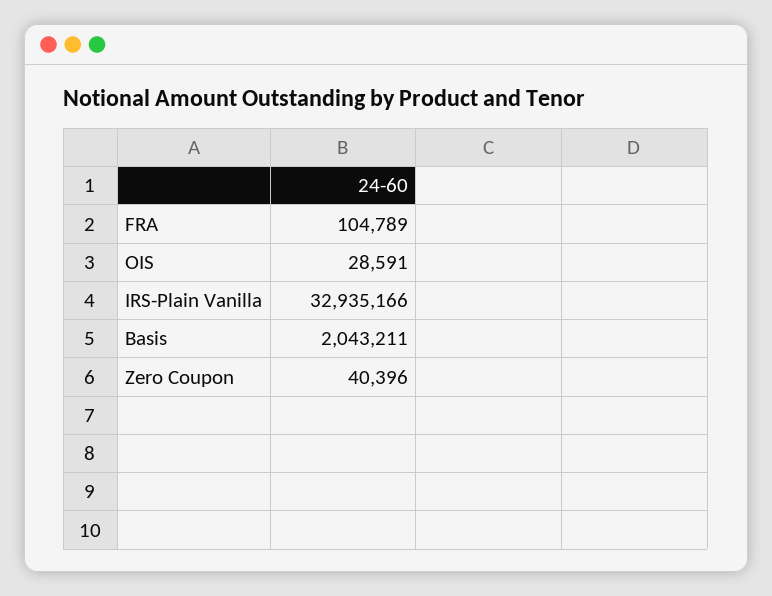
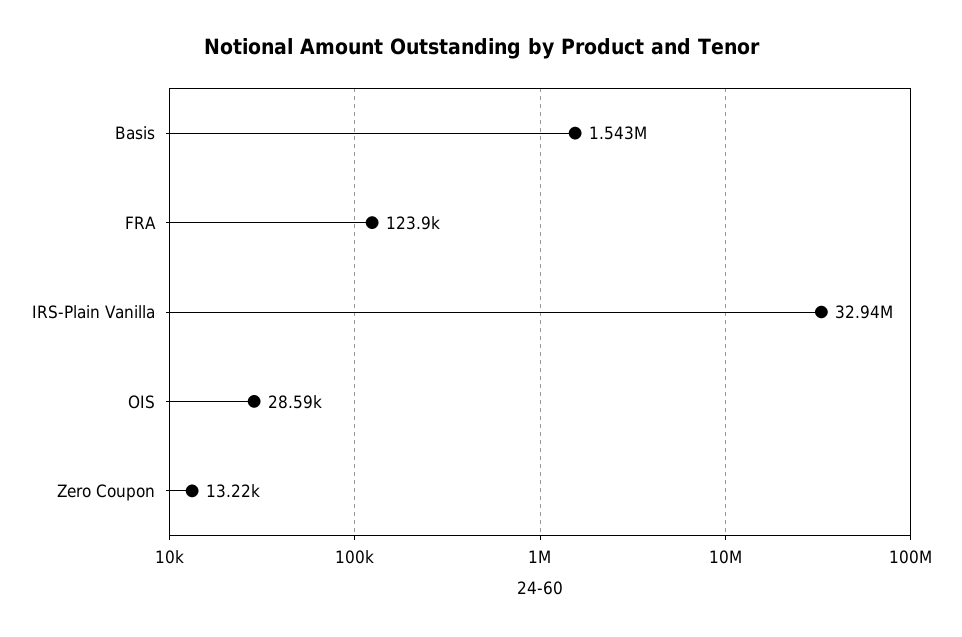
FRA: 104789 -> 123900
Basis: 2043211 -> 1543000
Zero Coupon: 40396 -> 13220

